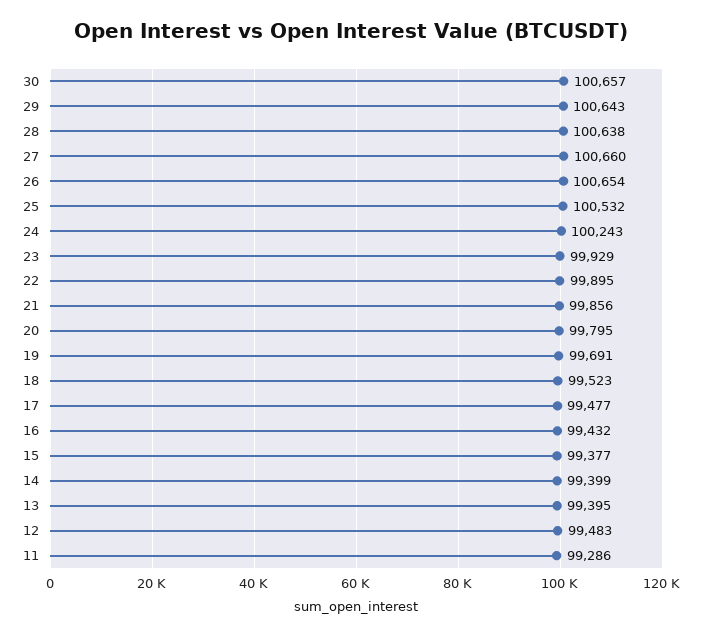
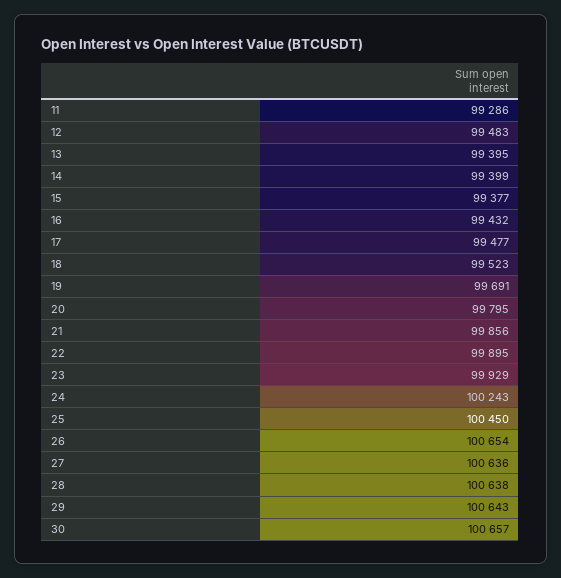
27: 100660 -> 100636
25: 100532 -> 100450

